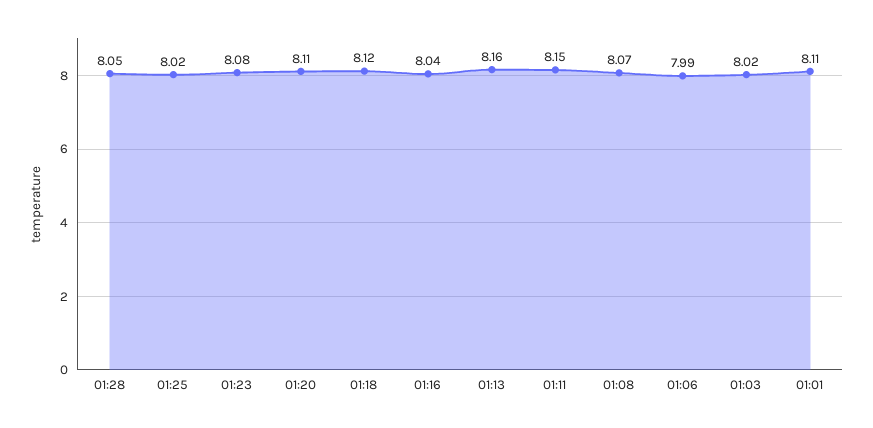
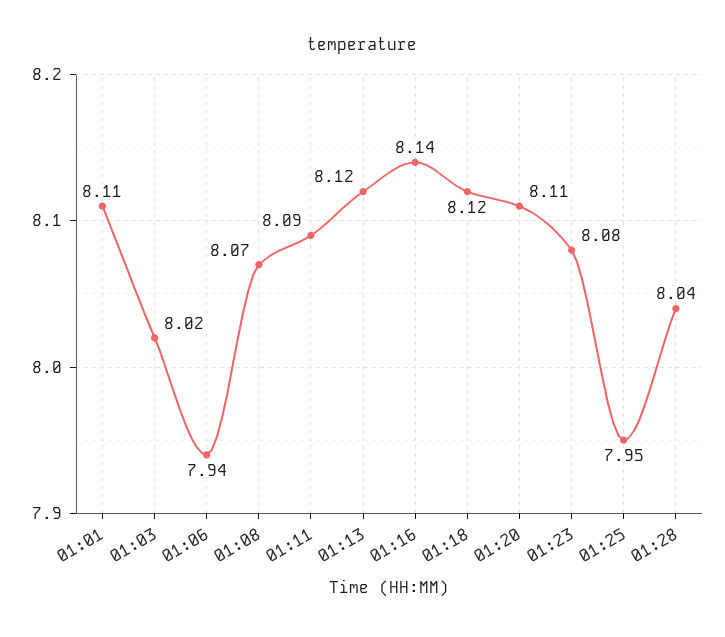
01:28: 8.05 -> 8.04
01:25: 8.02 -> 7.95
01:16: 8.04 -> 8.14
01:13: 8.16 -> 8.12
01:11: 8.15 -> 8.09
01:06: 7.99 -> 7.94

